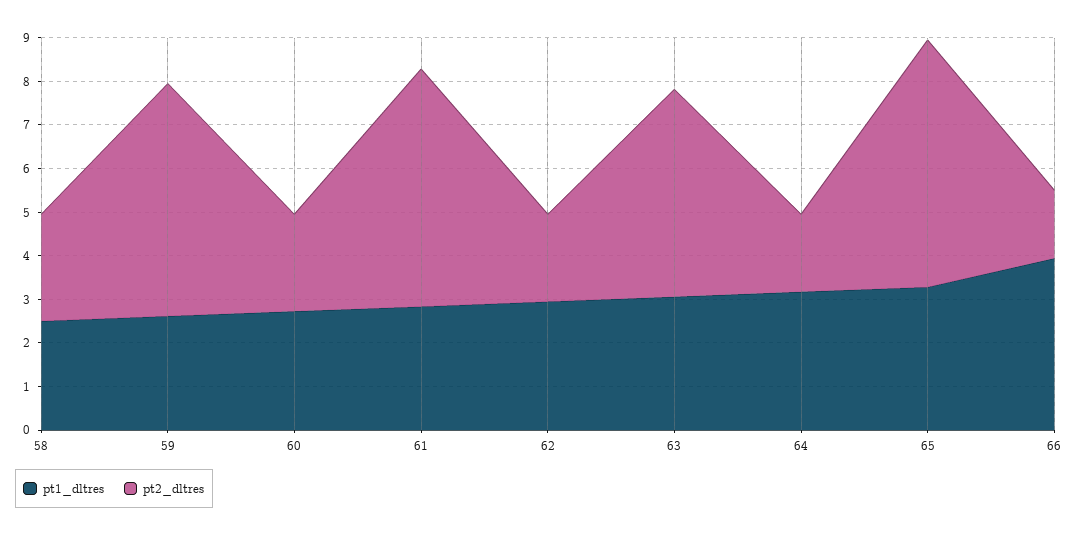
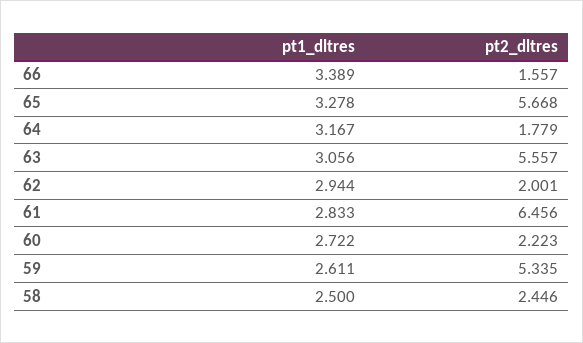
pt2_dltres, 61: 5.4 -> 6.456
pt2_dltres, 63: 4.8 -> 5.557
pt1_dltres, 66: 4 -> 3.389

